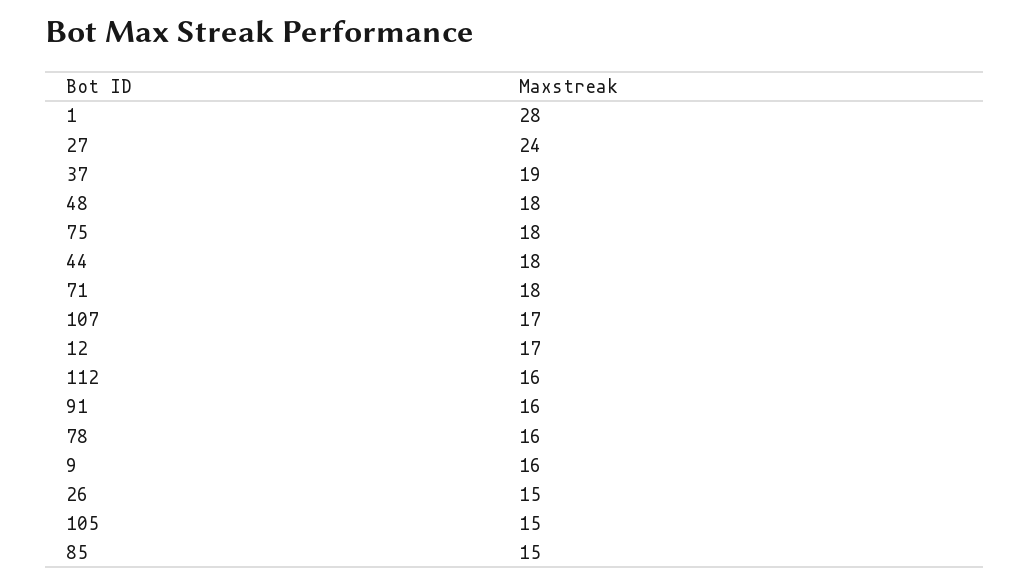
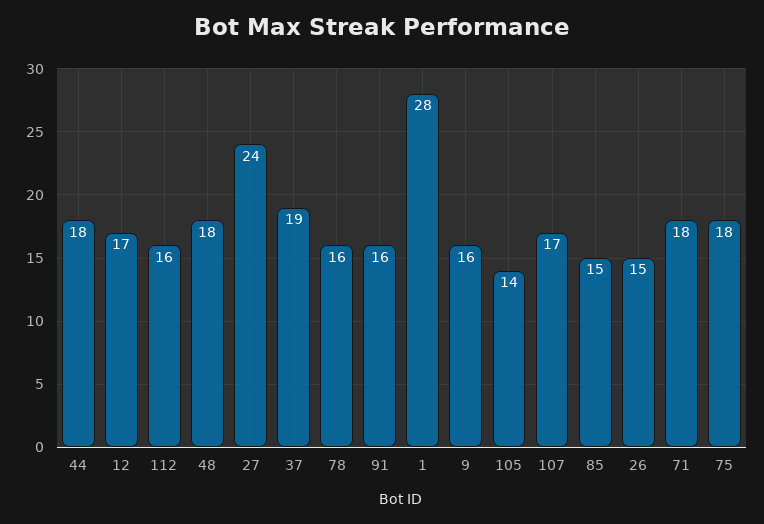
105: 15 -> 14

